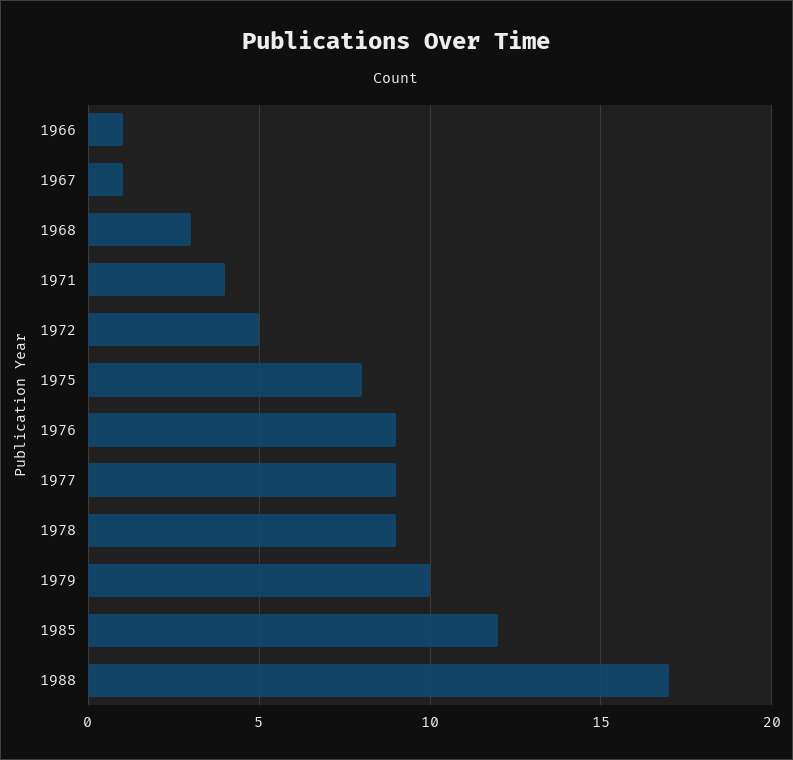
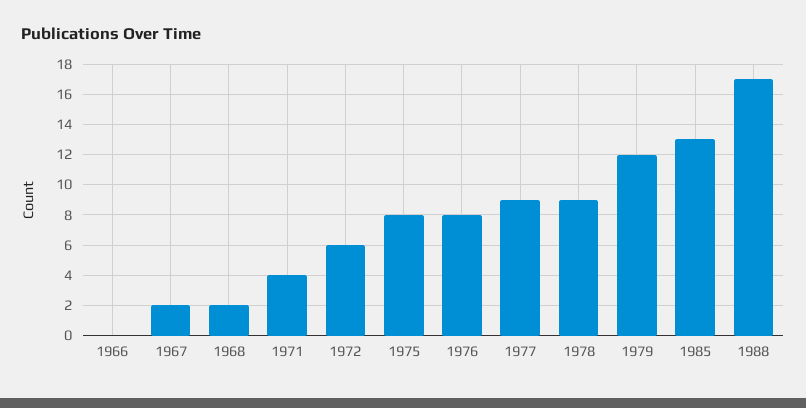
1966: 1 -> 0
1967: 1 -> 2
1968: 3 -> 2
1972: 5 -> 6
1976: 9 -> 8
1979: 10 -> 12
1985: 12 -> 13

